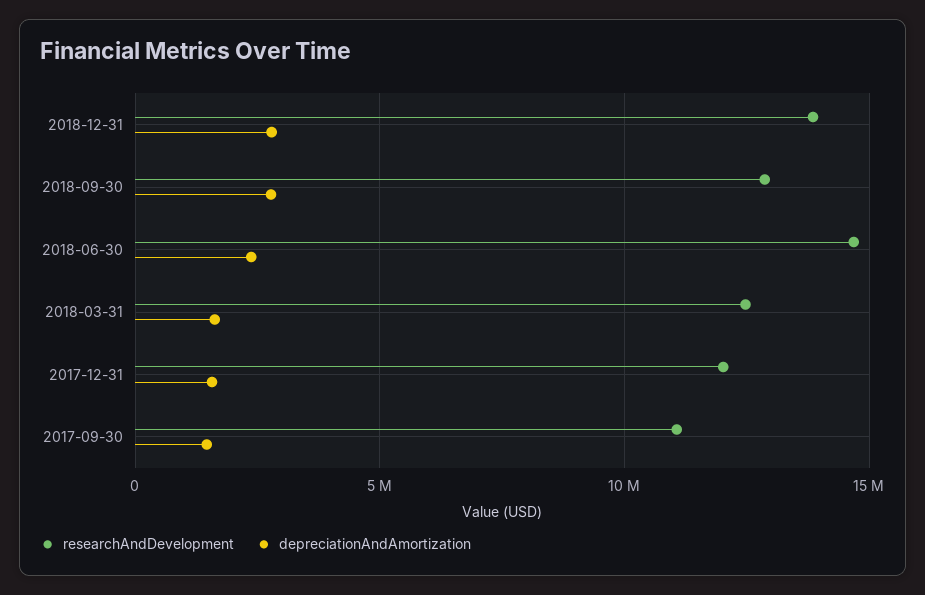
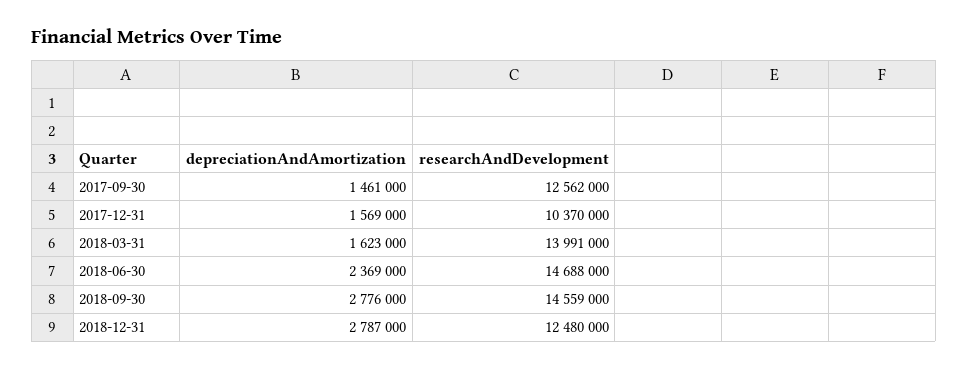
researchAndDevelopment, 2018-12-31: 14000000 -> 12480000
researchAndDevelopment, 2018-09-30: 13000000 -> 14559000
researchAndDevelopment, 2018-03-31: 12500000 -> 13991000
researchAndDevelopment, 2017-12-31: 12000000 -> 10370000
researchAndDevelopment, 2017-09-30: 11000000 -> 12562000

